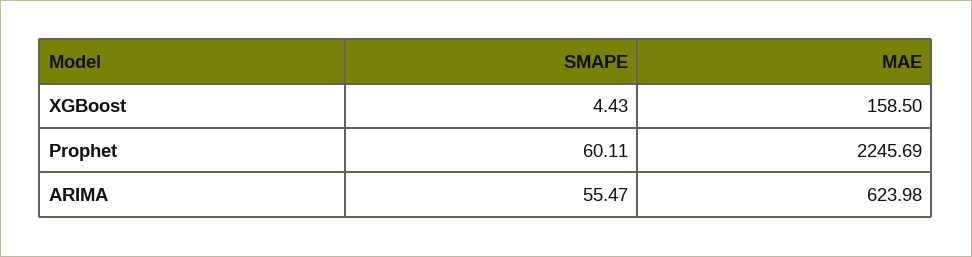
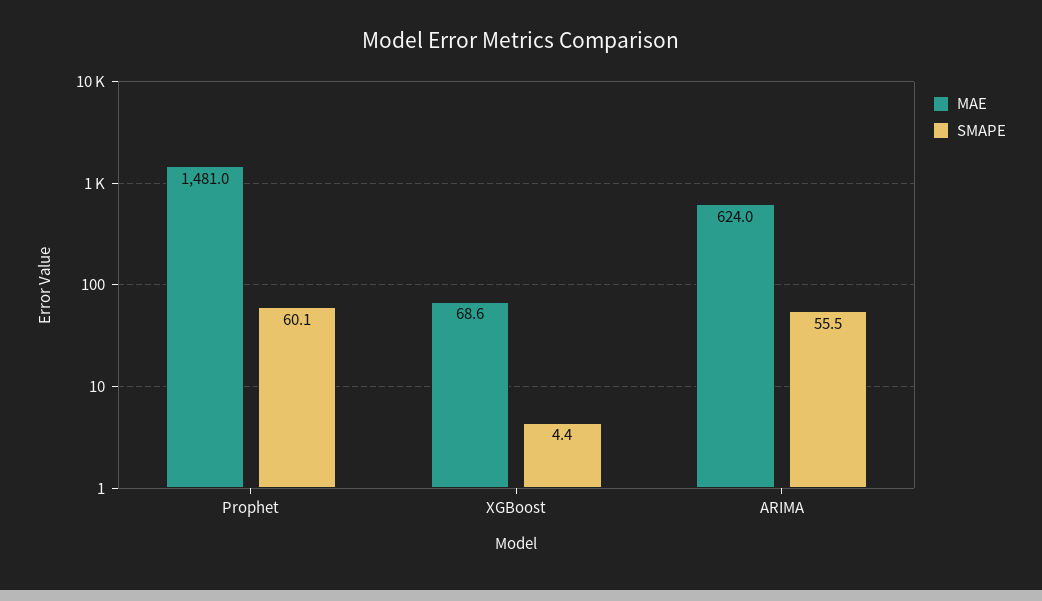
MAE, XGBoost: 158.5 -> 68.6
MAE, Prophet: 2245.69 -> 1481

